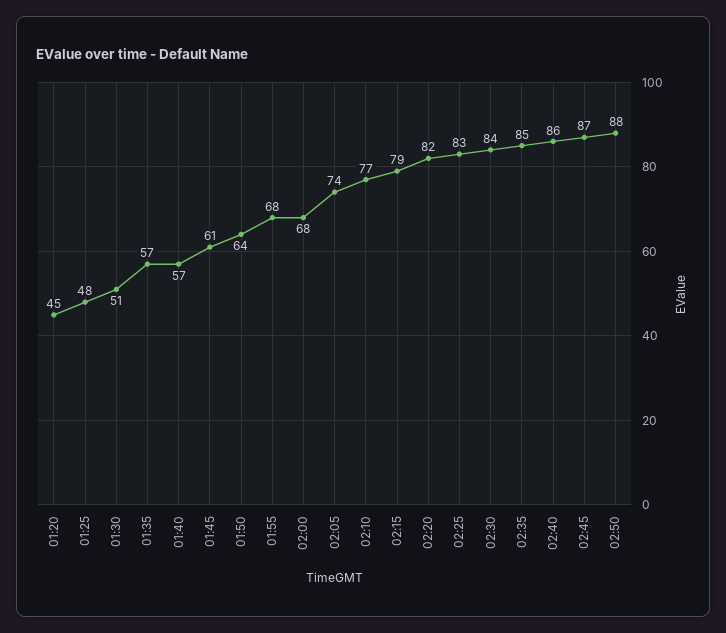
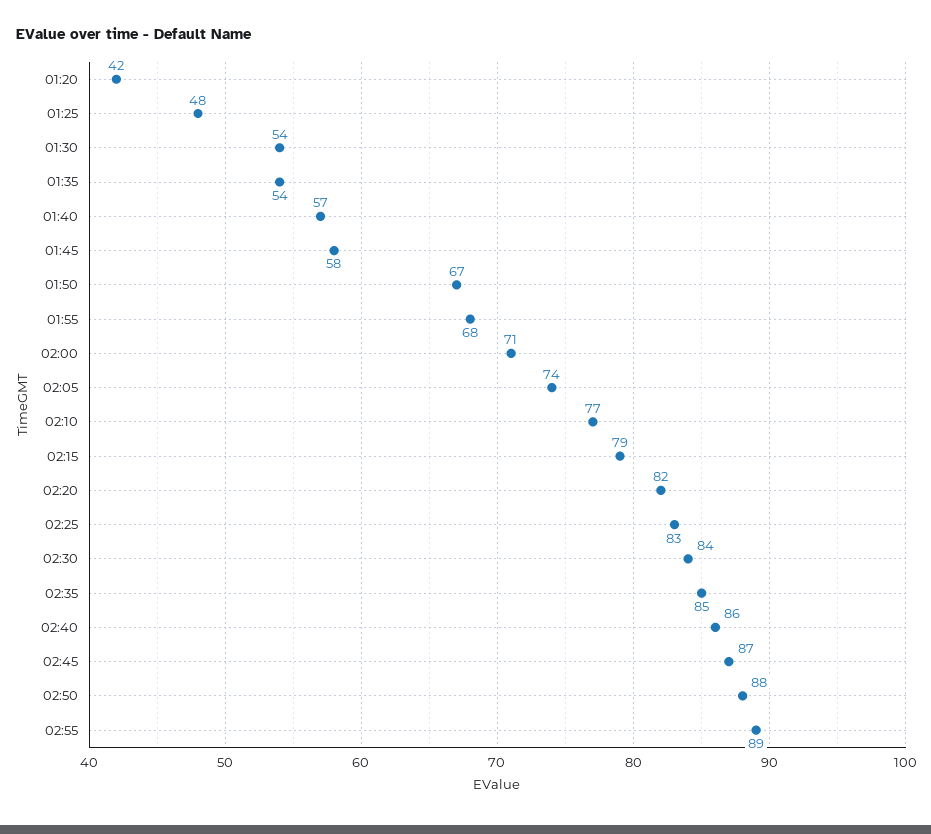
01:20: 45 -> 42
01:30: 51 -> 54
01:35: 57 -> 54
01:45: 61 -> 58
01:50: 64 -> 67
02:00: 68 -> 71
02:55: none -> 89

